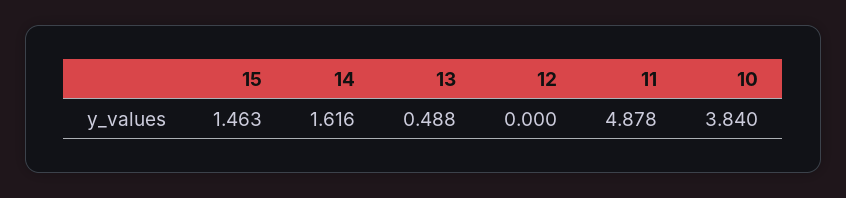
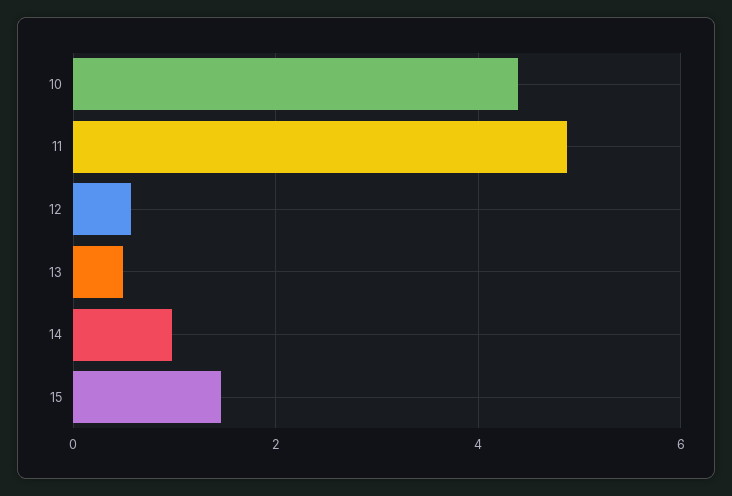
14: 1.616 -> 1
12: 0 -> 0.6
10: 3.84 -> 4.4

